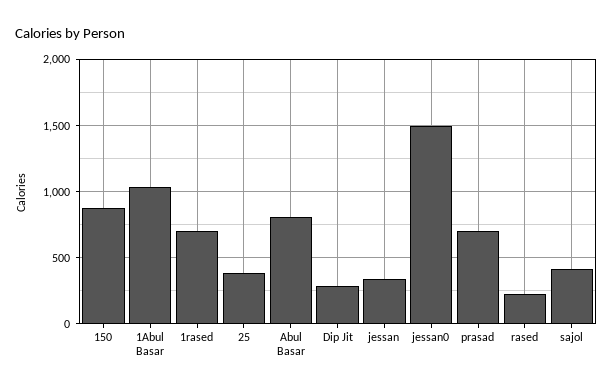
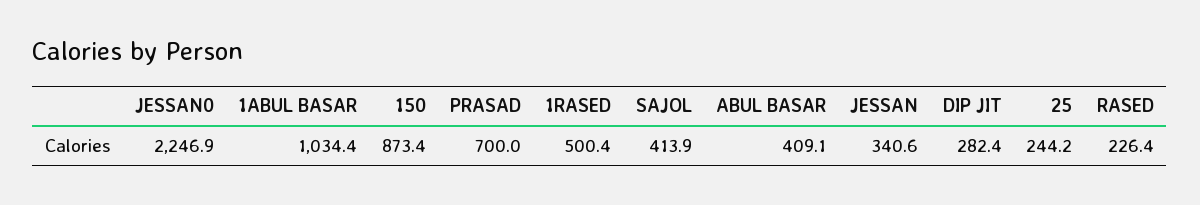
1rased: 700 -> 500.4
25: 400 -> 244.2
Abul Basar: 800 -> 409.1
jessan0: 1500 -> 2246.9

